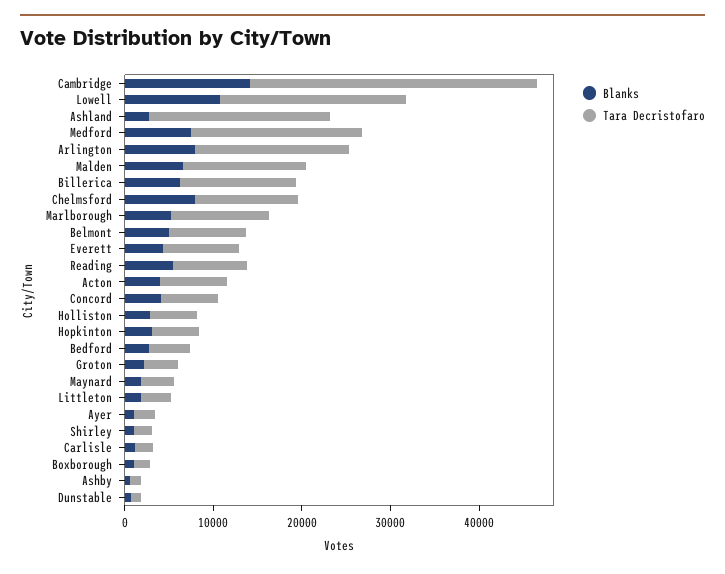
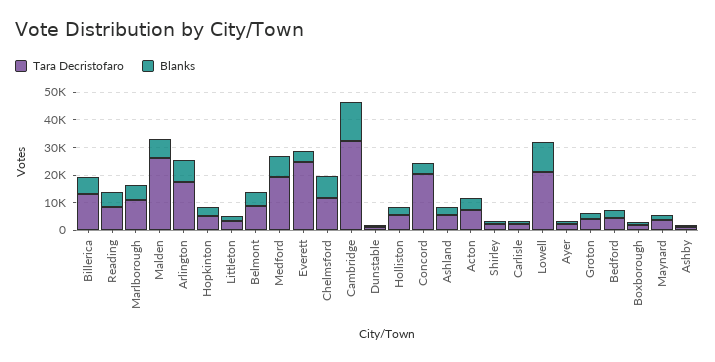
Tara Decristofaro, Ashland: 20000 -> 5000
Tara Decristofaro, Malden: 14000 -> 25000
Tara Decristofaro, Everett: 8000 -> 25000
Tara Decristofaro, Concord: 6000 -> 20000

